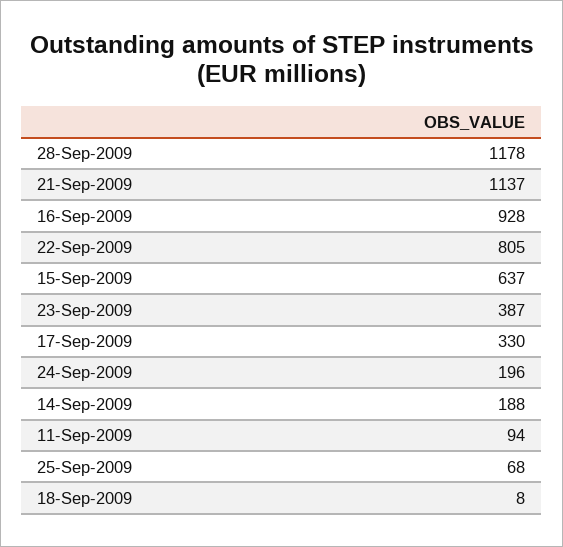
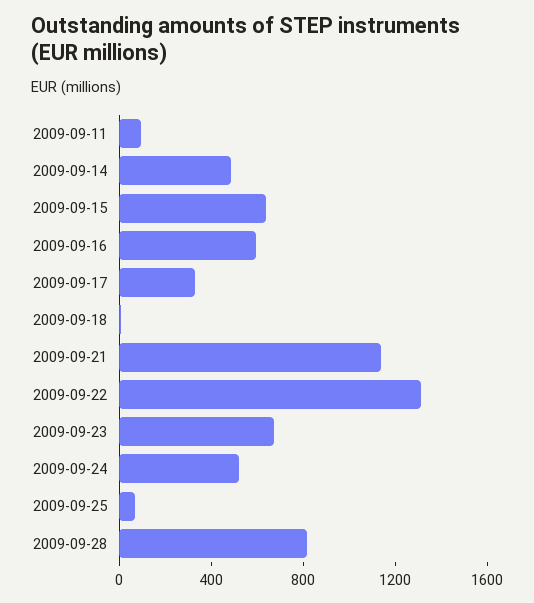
28-Sep-2009: 1178 -> 800
16-Sep-2009: 928 -> 600
22-Sep-2009: 805 -> 1300
23-Sep-2009: 387 -> 700
24-Sep-2009: 196 -> 500
14-Sep-2009: 188 -> 500

